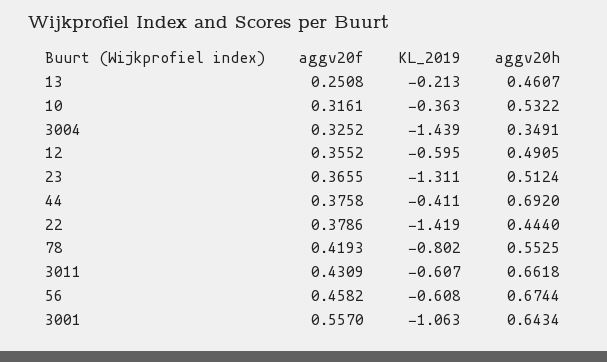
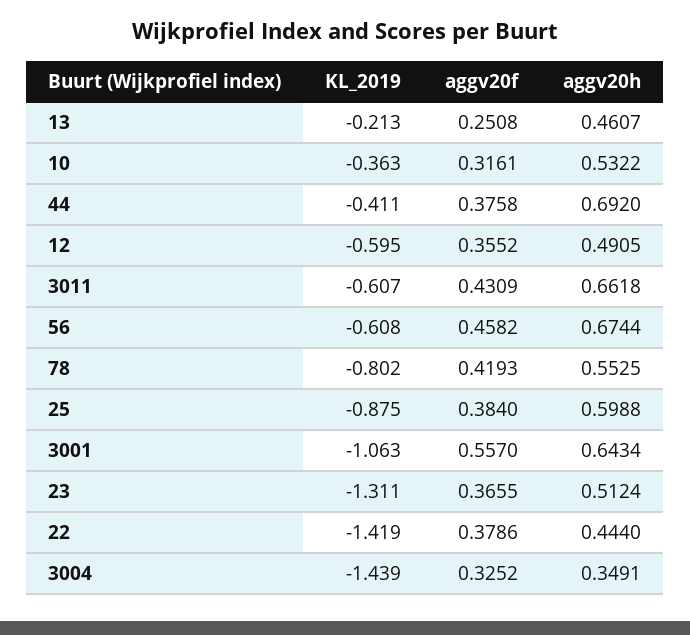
KL_2019, 25: none -> -0.875
aggv20f, 25: none -> 0.384
aggv20h, 25: none -> 0.5988

